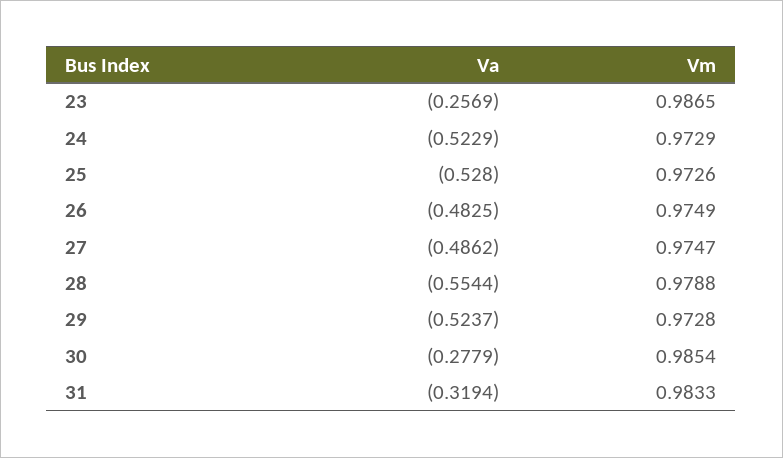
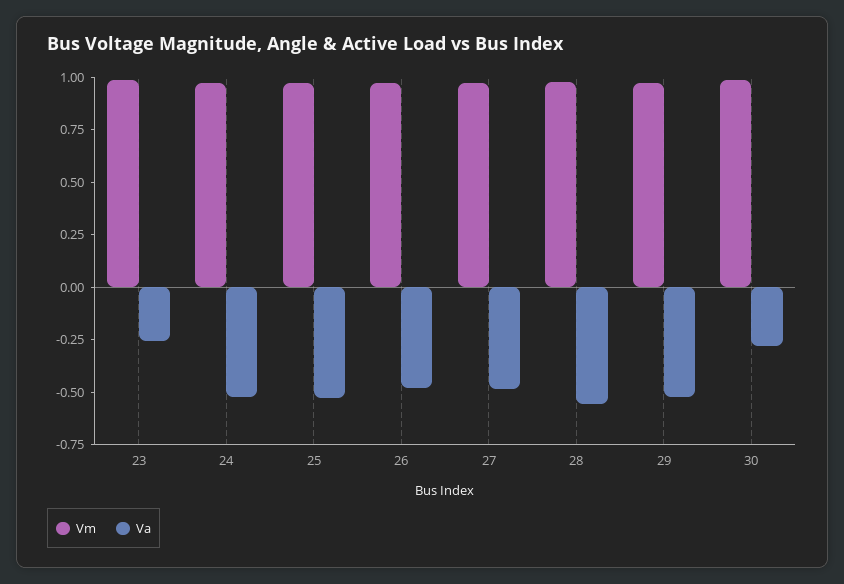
Va, 31: -0.3194 -> none
Vm, 31: 0.9833 -> none

